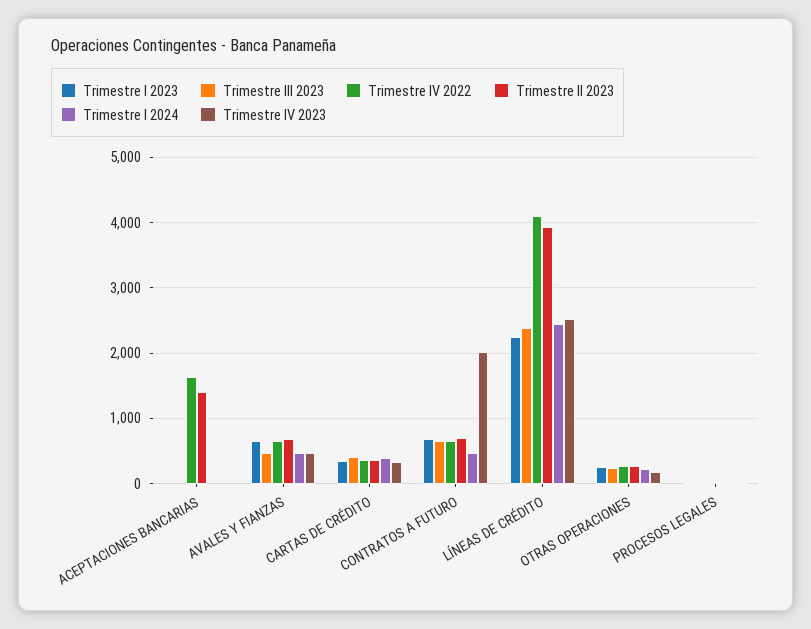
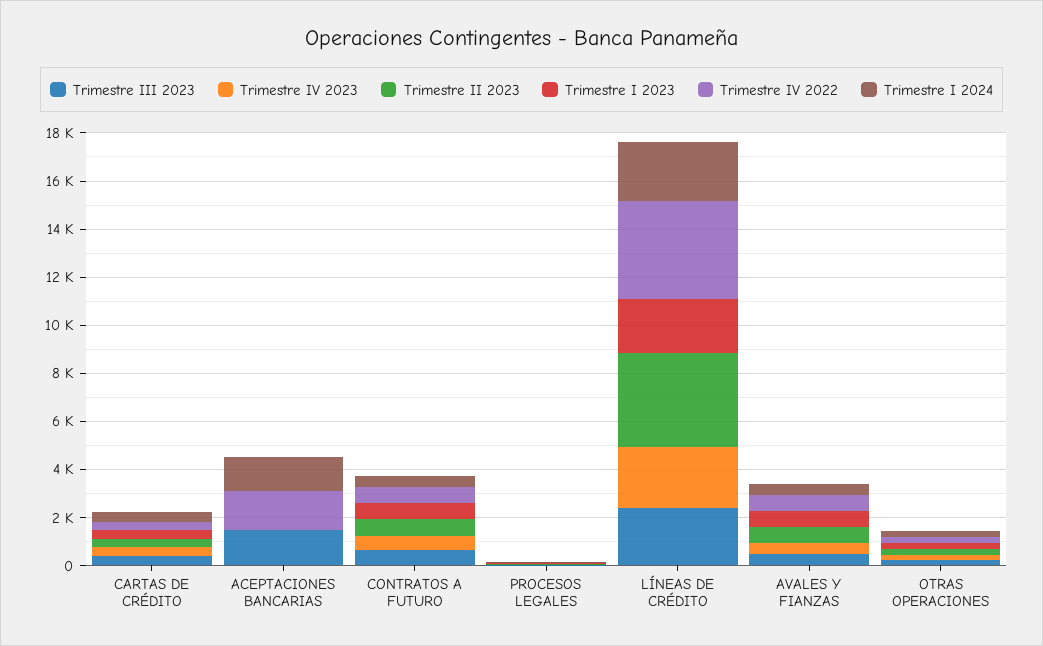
Trimestre III 2023, ACEPTACIONES BANCARIAS: 0 -> 1500
Trimestre II 2023, ACEPTACIONES BANCARIAS: 1400 -> 0
Trimestre I 2024, ACEPTACIONES BANCARIAS: 0 -> 1500
Trimestre IV 2023, CONTRATOS A FUTURO: 2000 -> 500

